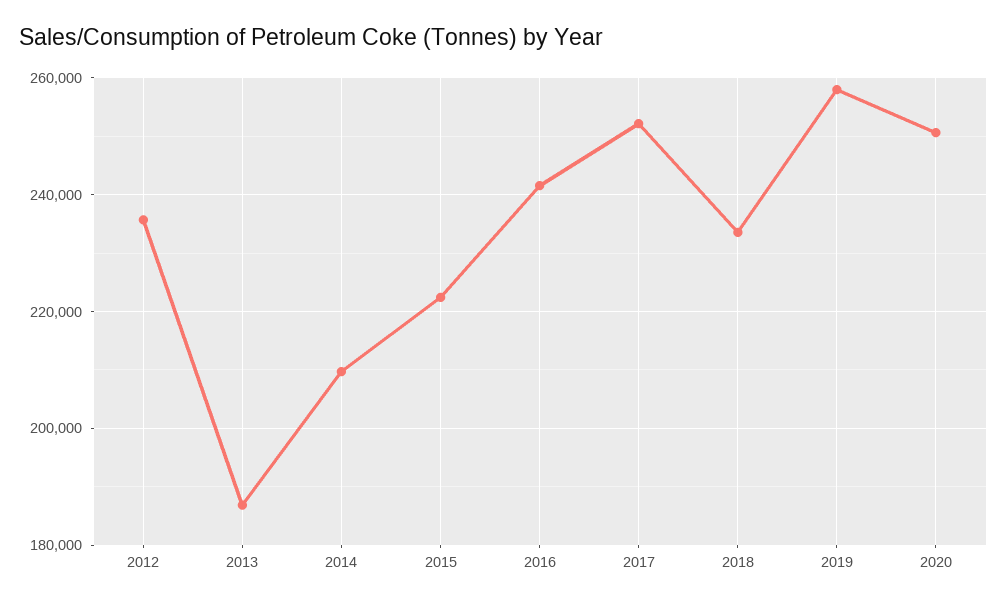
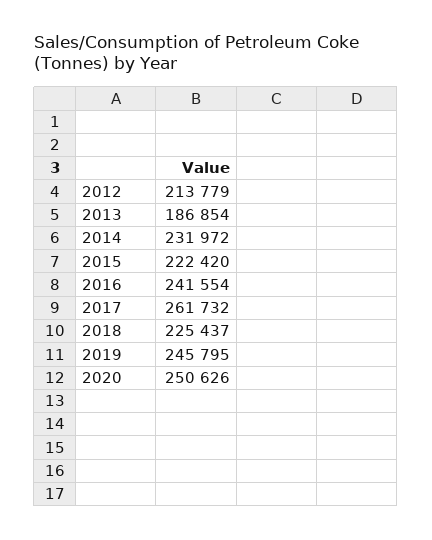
2012: 236000 -> 213779
2014: 210000 -> 231972
2017: 252000 -> 261732
2018: 234000 -> 225437
2019: 258000 -> 245795

